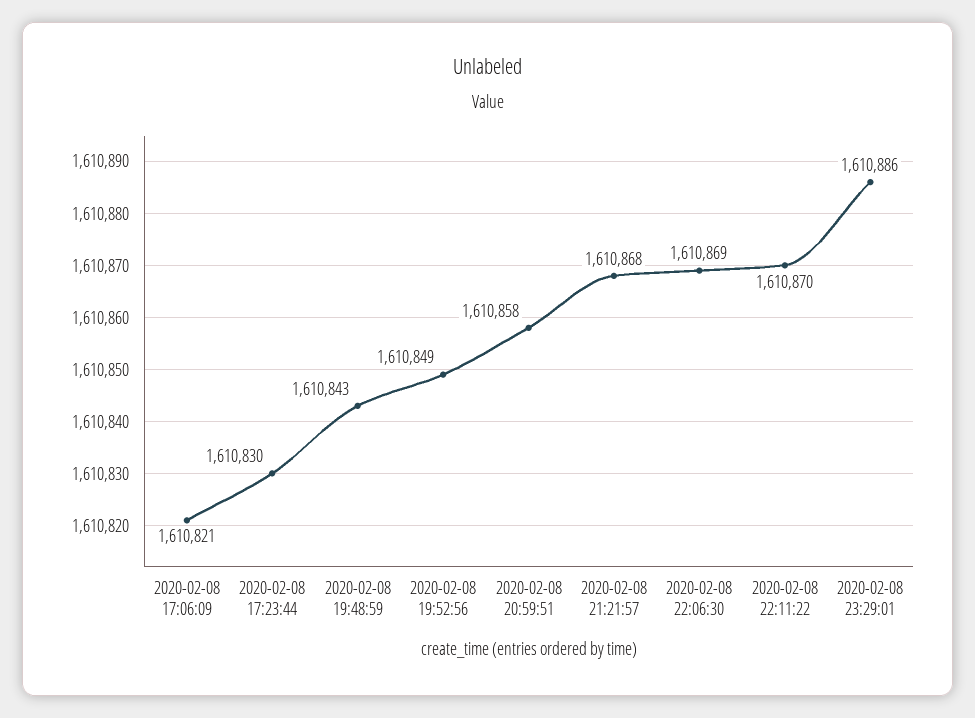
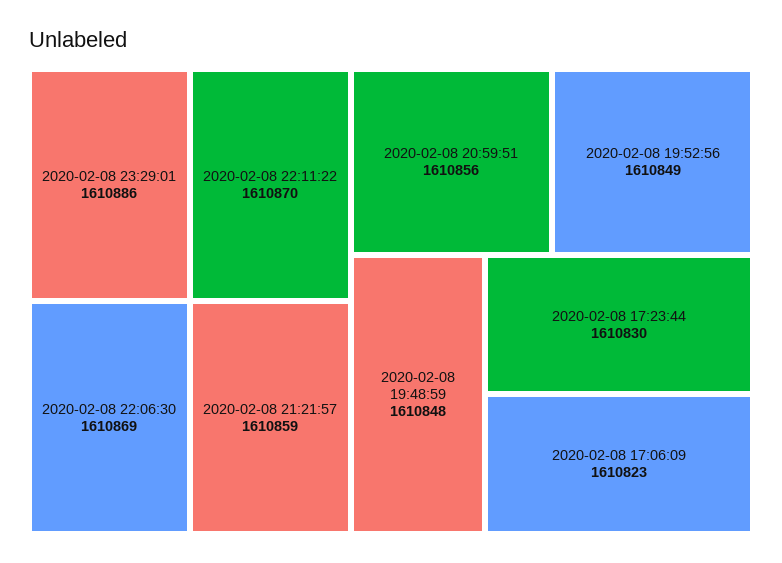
2020-02-08 17:06:09: 1610821 -> 1610823
2020-02-08 19:48:59: 1610843 -> 1610848
2020-02-08 20:59:51: 1610858 -> 1610856
2020-02-08 21:21:57: 1610868 -> 1610859

